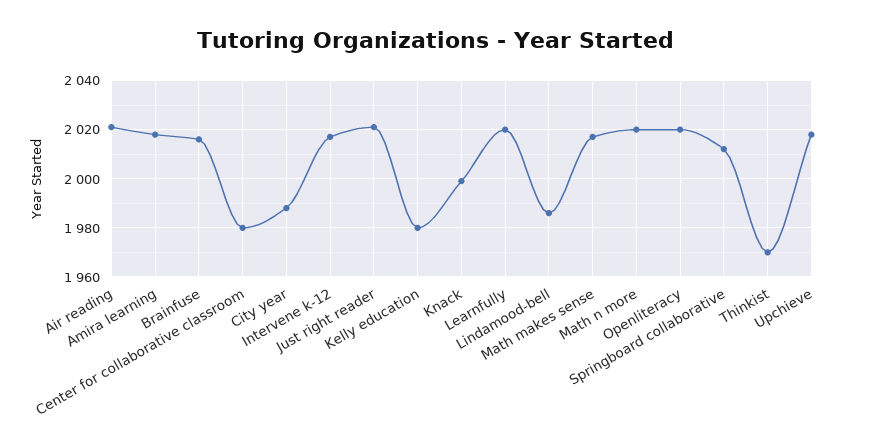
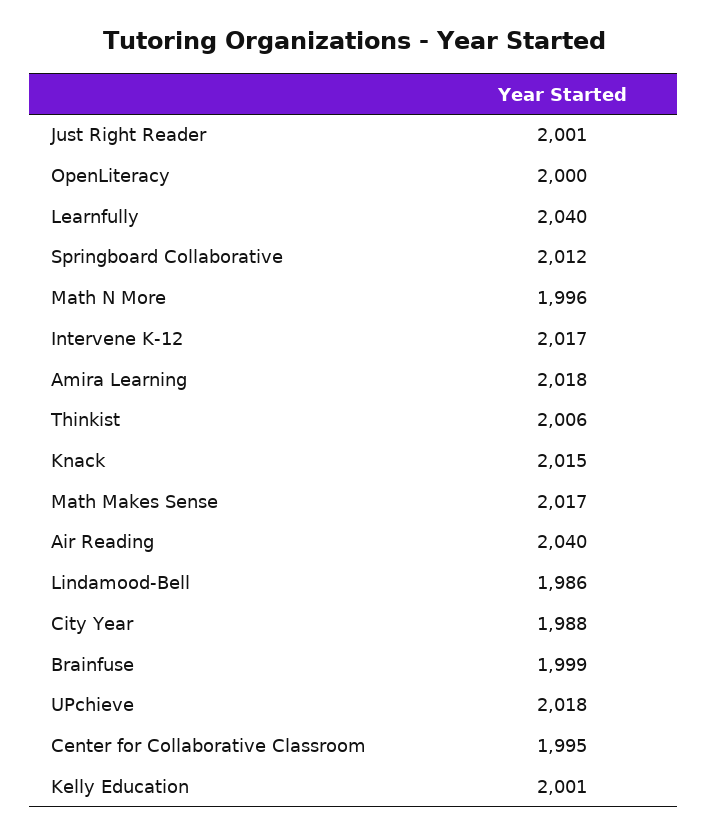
Air reading: 2020 -> 2040
Brainfuse: 2015 -> 1999
Center for collaborative classroom: 1980 -> 1995
Just right reader: 2020 -> 2001
Kelly education: 1980 -> 2001
Knack: 2000 -> 2015
Learnfully: 2020 -> 2040
Math n more: 2020 -> 1996
Openliteracy: 2020 -> 2000
Thinkist: 1970 -> 2006

